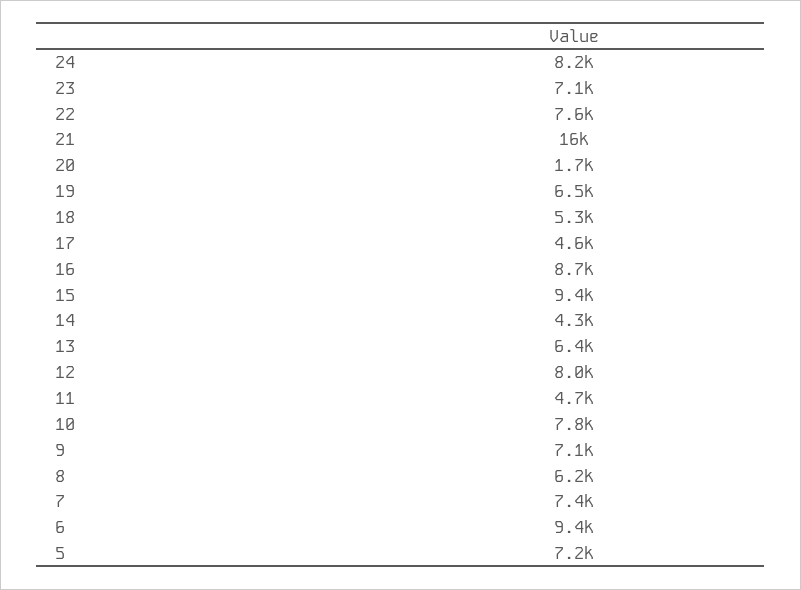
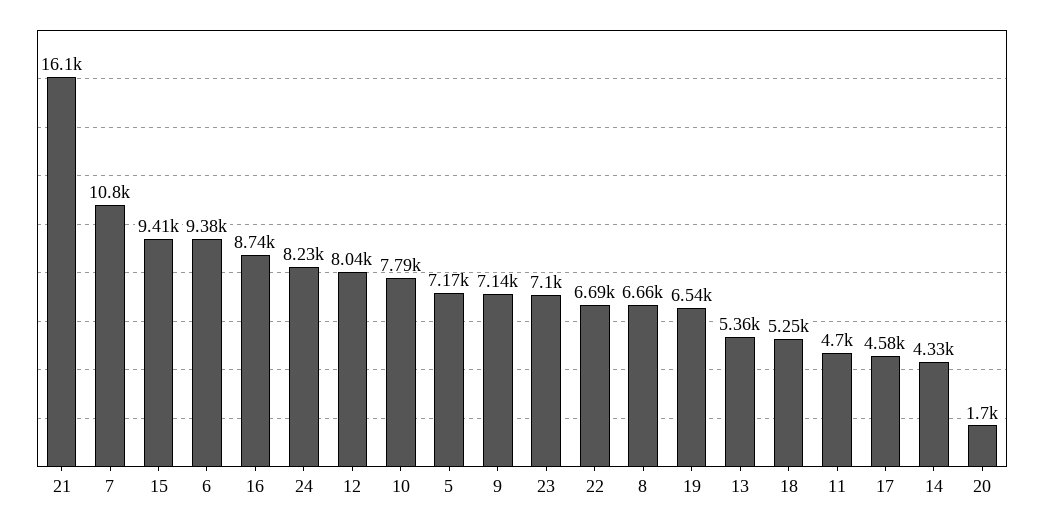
22: 7600 -> 6690
13: 6400 -> 5360
8: 6200 -> 6660
7: 7400 -> 10800

